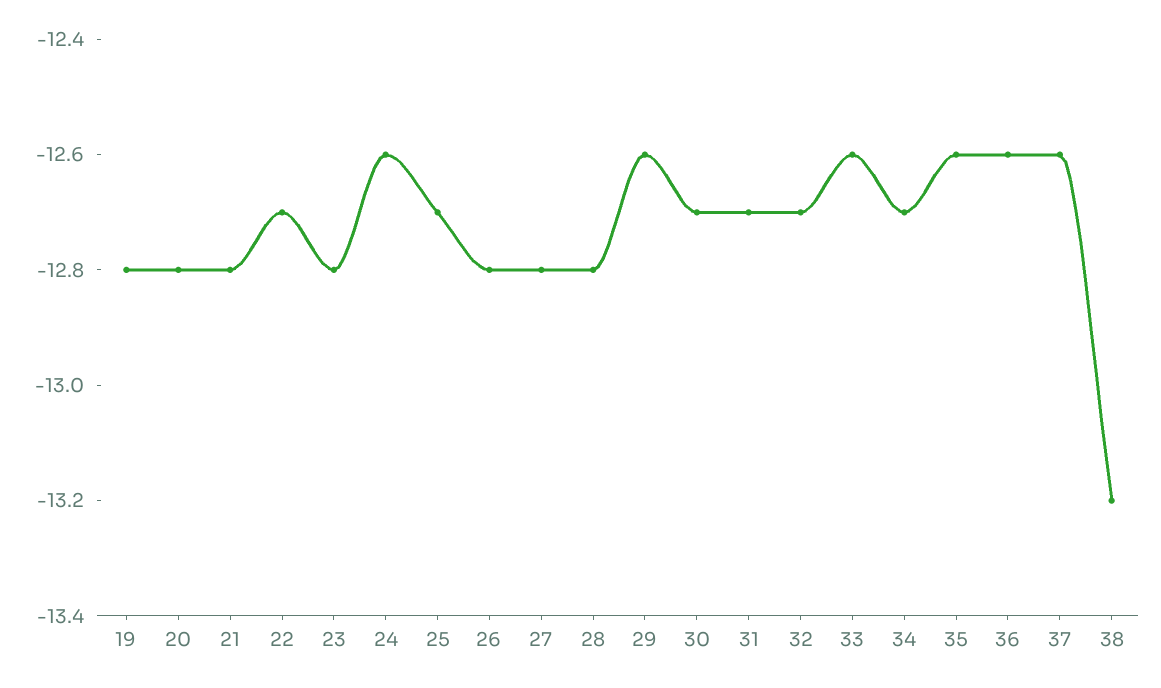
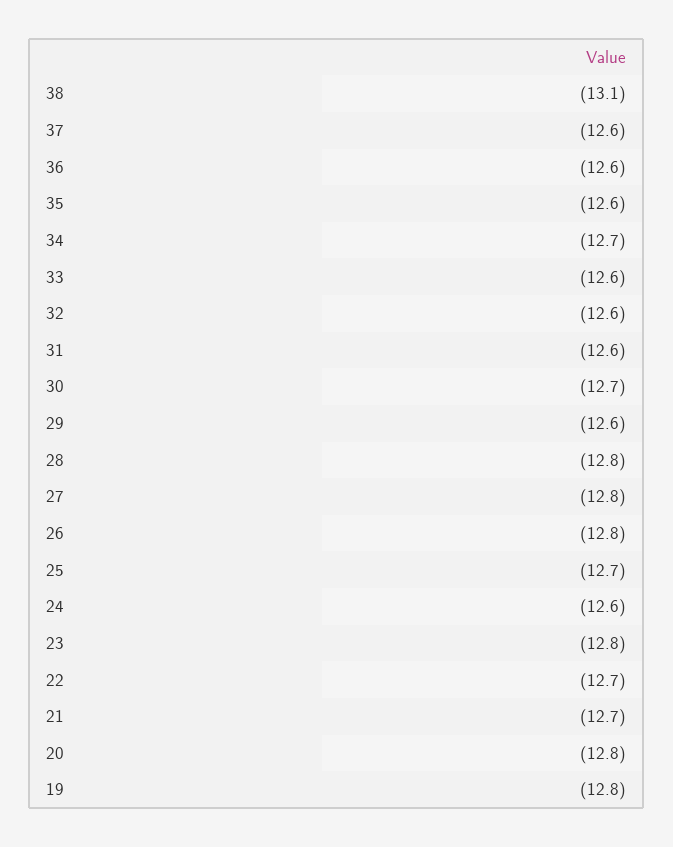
21: -12.8 -> -12.7
31: -12.7 -> -12.6
32: -12.7 -> -12.6
38: -13.2 -> -13.1

